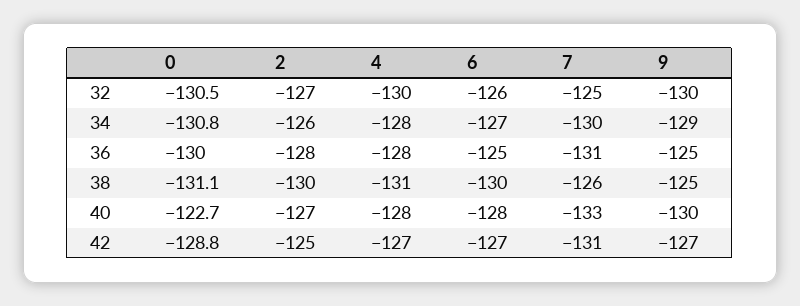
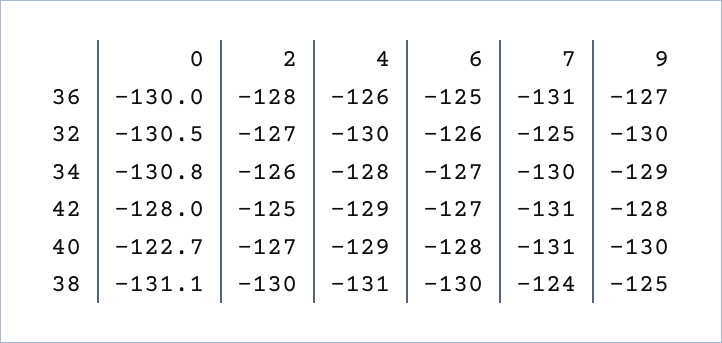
4, 36: -128 -> -126
9, 36: -125 -> -127
7, 38: -126 -> -124
4, 40: -128 -> -129
7, 40: -133 -> -131
0, 42: -128.8 -> -128
4, 42: -127 -> -129
9, 42: -127 -> -128

